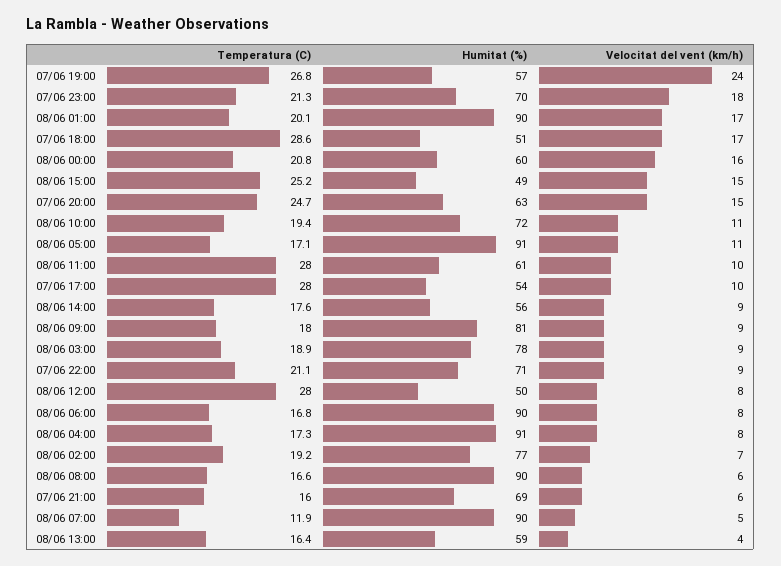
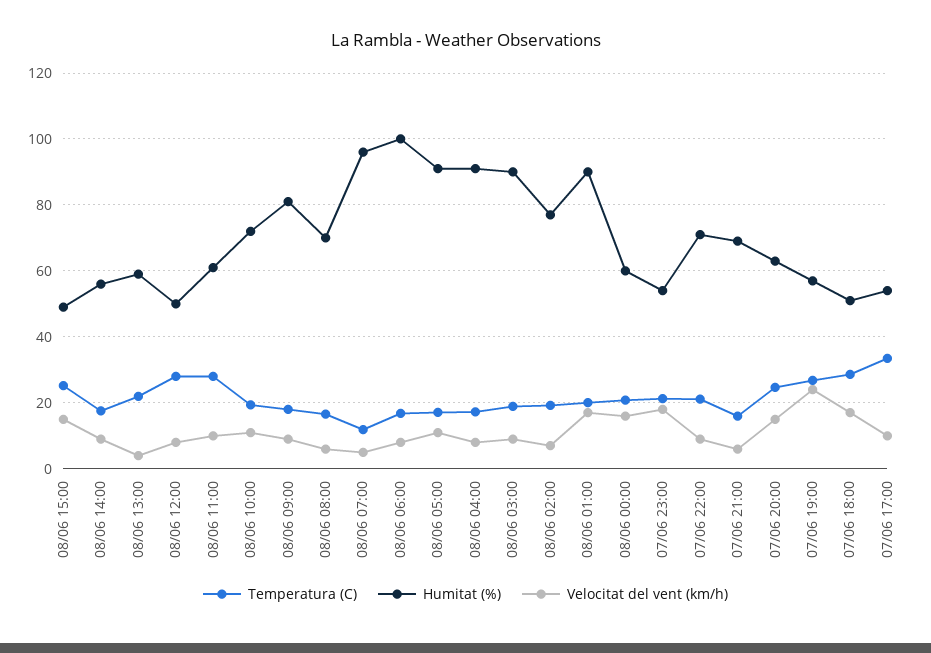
Humitat (%), 07/06 23:00: 70 -> 54
Temperatura (C), 07/06 17:00: 28 -> 34
Humitat (%), 08/06 03:00: 78 -> 90
Humitat (%), 08/06 06:00: 90 -> 100
Humitat (%), 08/06 08:00: 90 -> 70
Humitat (%), 08/06 07:00: 90 -> 96
Temperatura (C), 08/06 13:00: 16.4 -> 22

